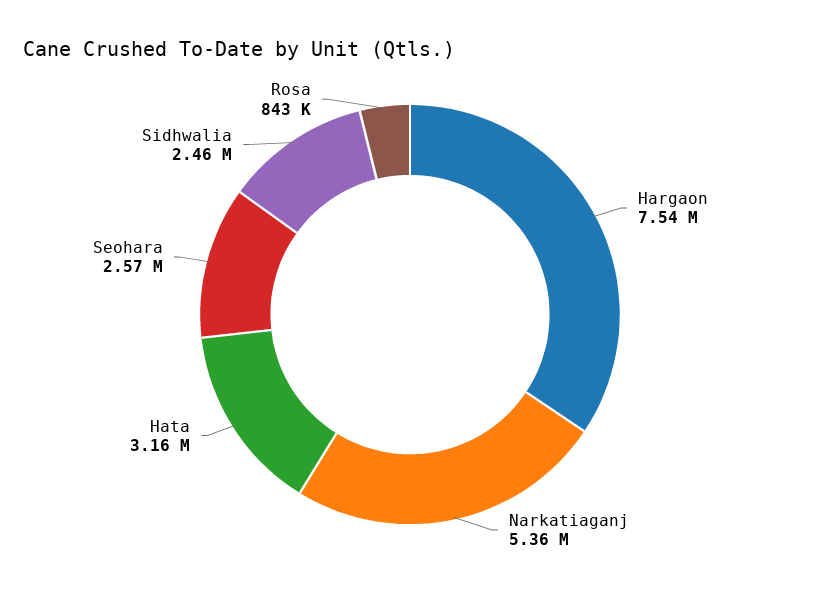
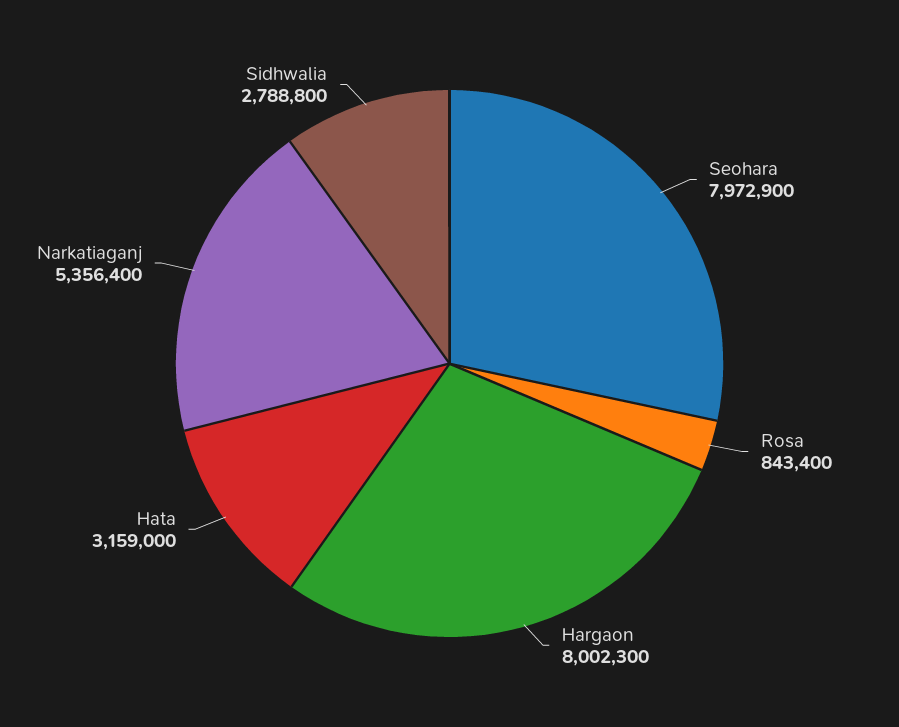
Hargaon: 7540000 -> 8002300
Seohara: 2570000 -> 7972900
Sidhwalia: 2460000 -> 2788800

